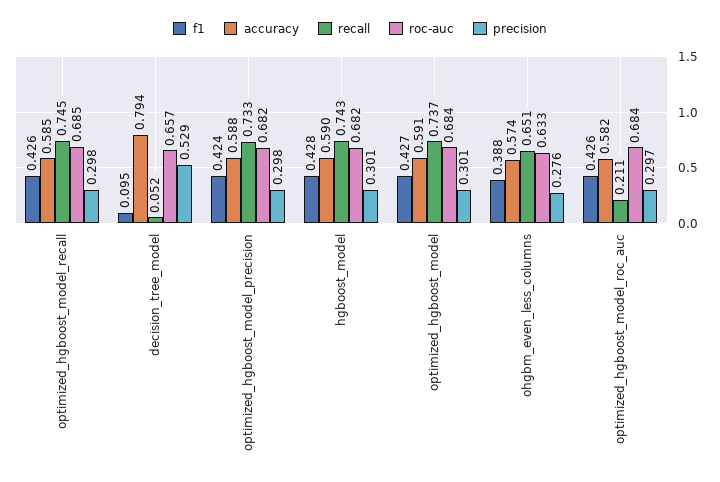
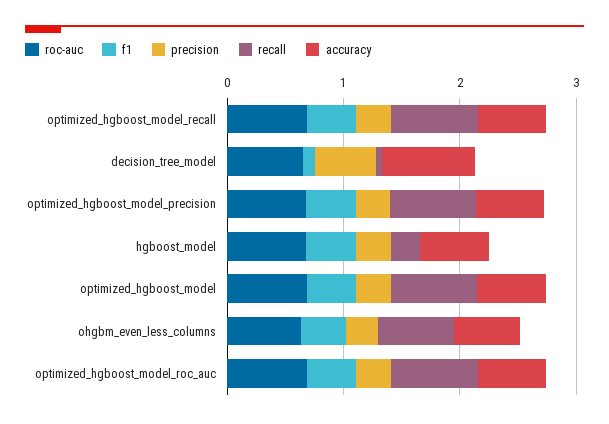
recall, hgboost_model: 0.743 -> 0.2
recall, optimized_hgboost_model_roc_auc: 0.211 -> 0.8

